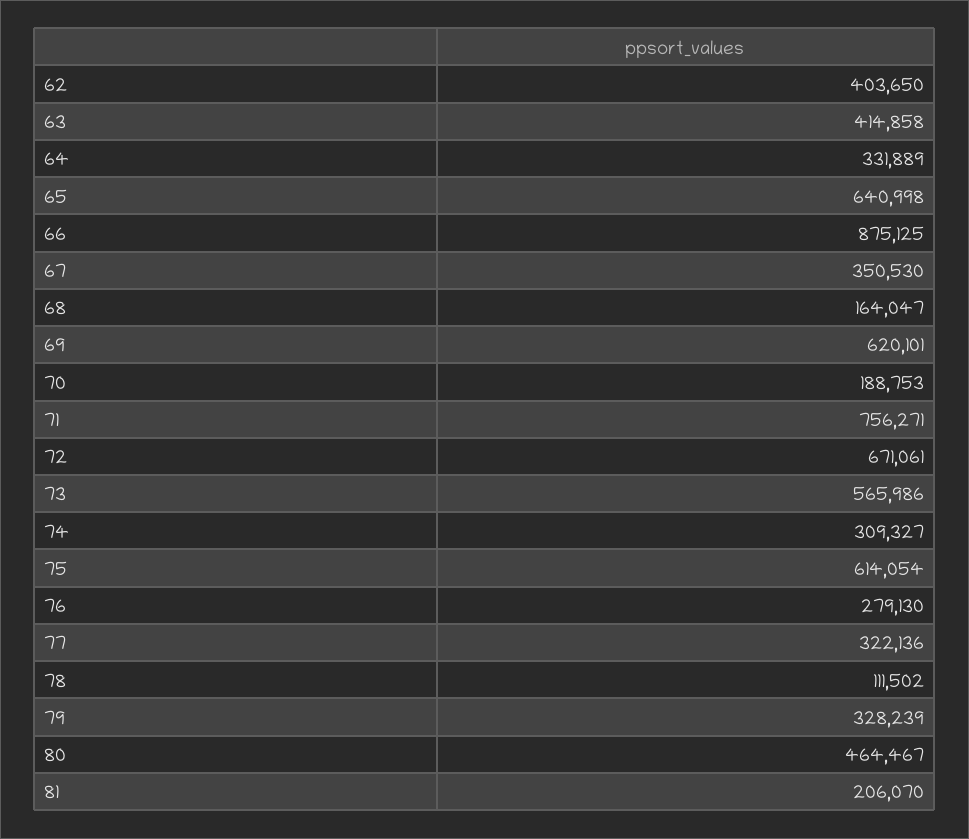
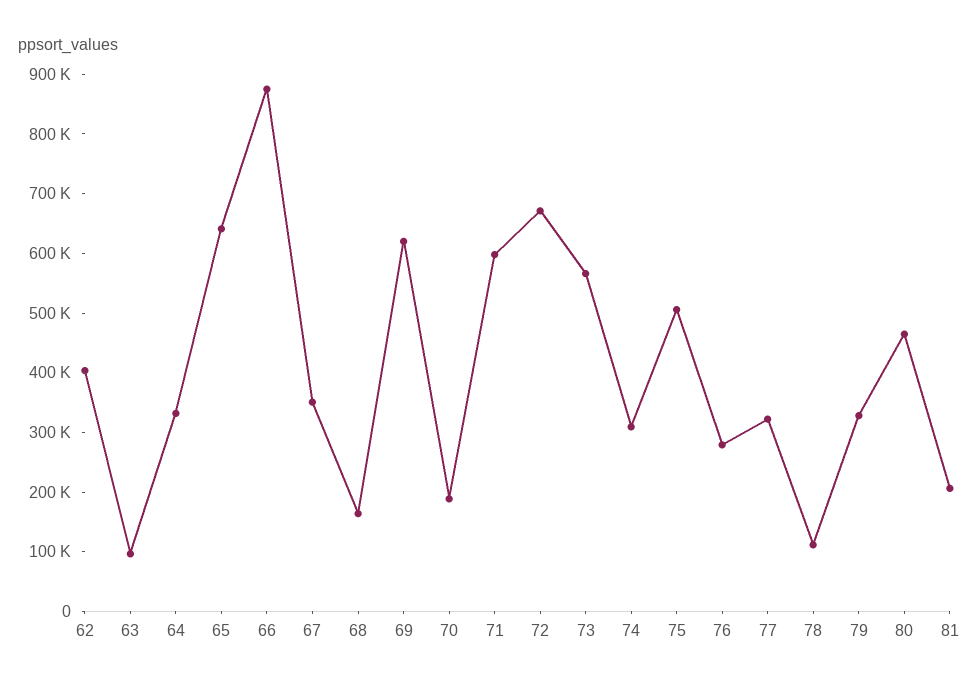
63: 414858 -> 100000
71: 756271 -> 600000
75: 614054 -> 500000

